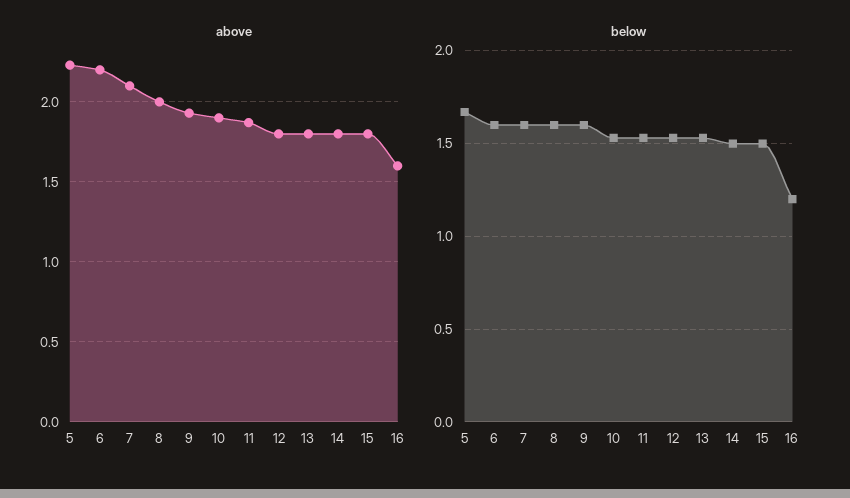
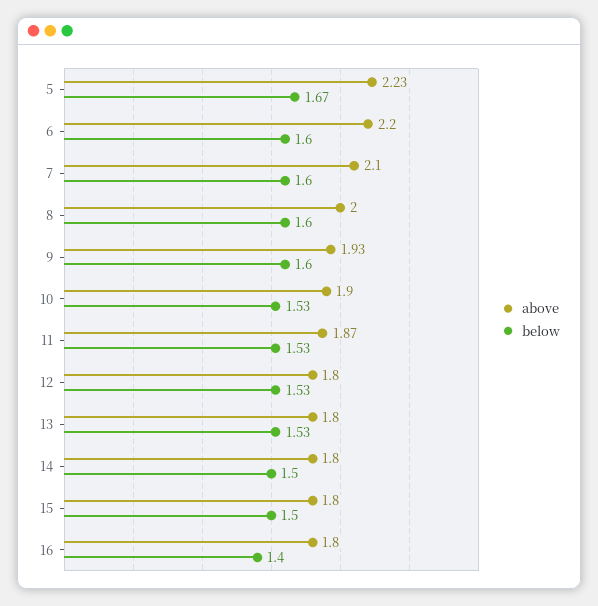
above, 16: 1.6 -> 1.8
below, 16: 1.2 -> 1.4

